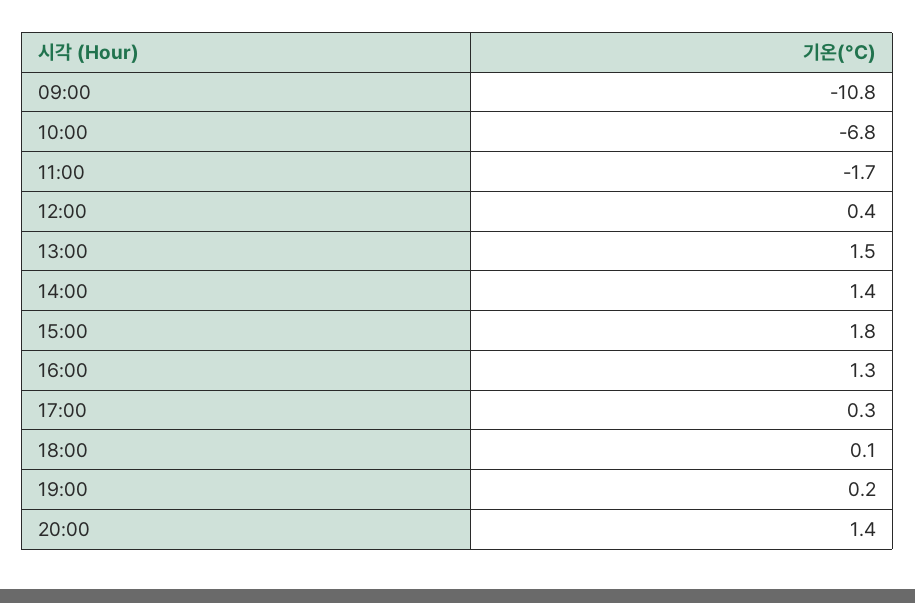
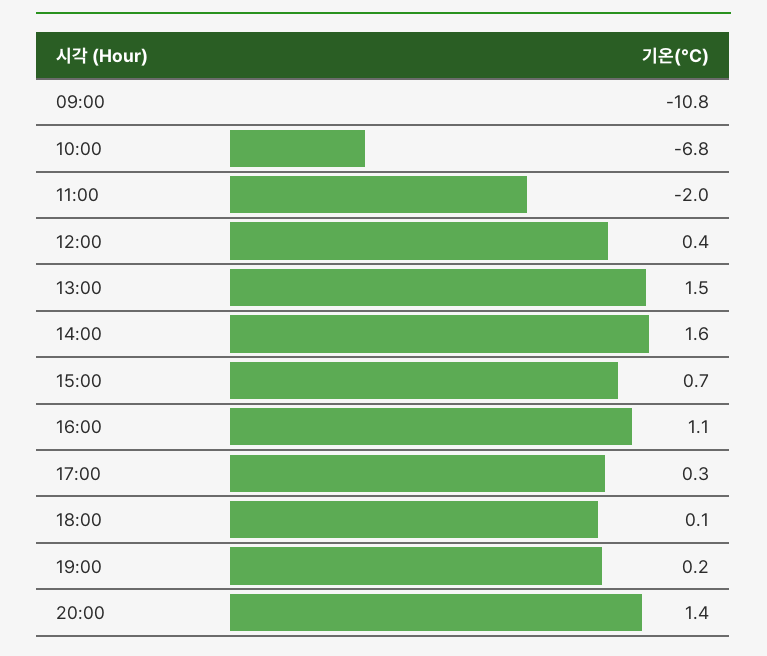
11:00: -1.7 -> -2
14:00: 1.4 -> 1.6
15:00: 1.8 -> 0.7
16:00: 1.3 -> 1.1

